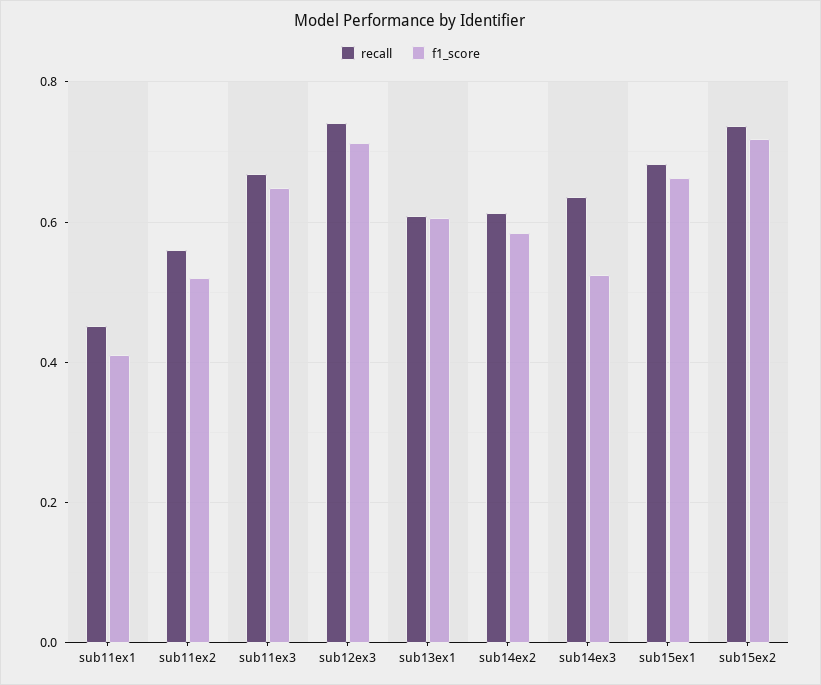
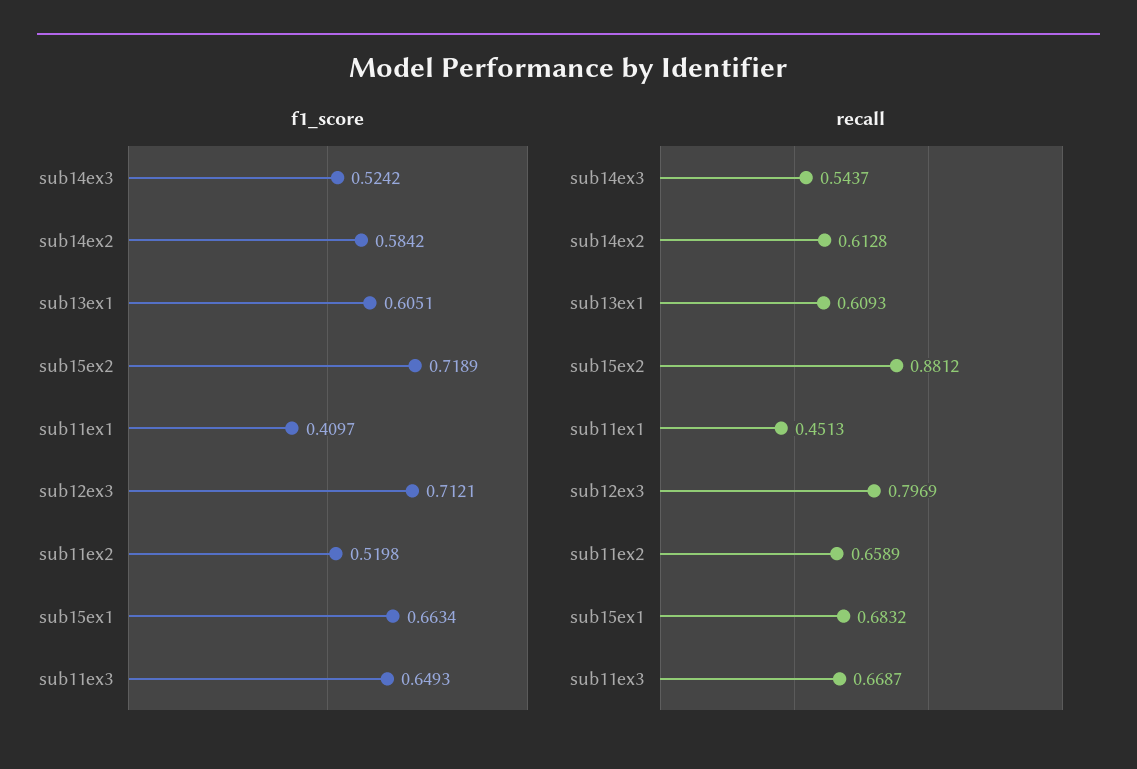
recall, sub11ex2: 0.56 -> 0.6589
recall, sub12ex3: 0.74 -> 0.7969
recall, sub14ex3: 0.64 -> 0.5437
recall, sub15ex2: 0.74 -> 0.8812

